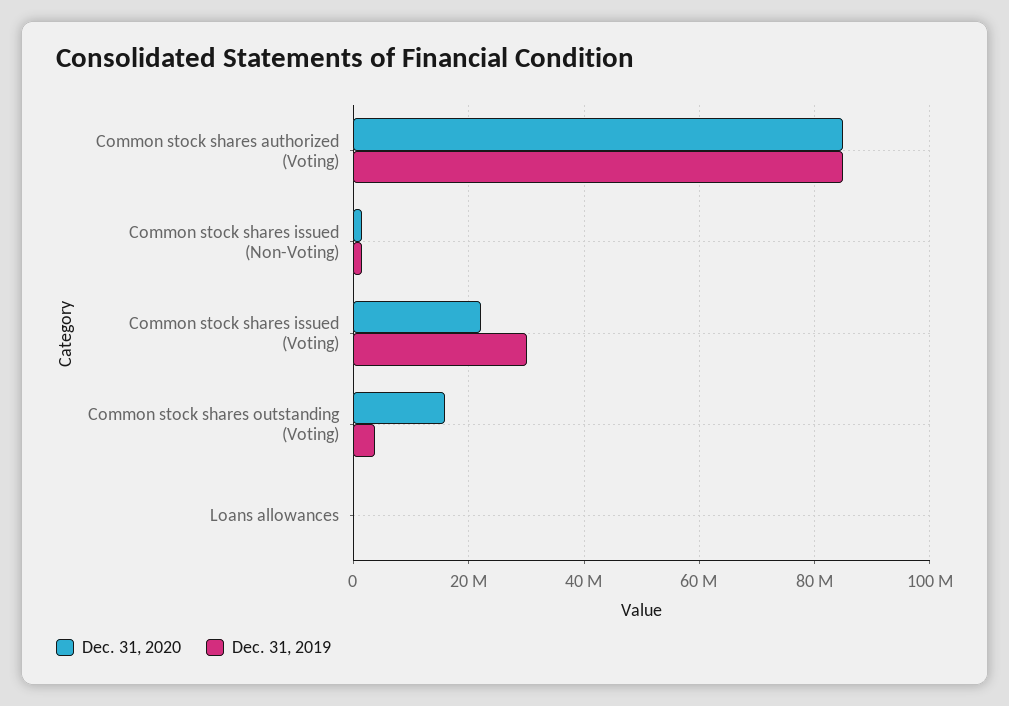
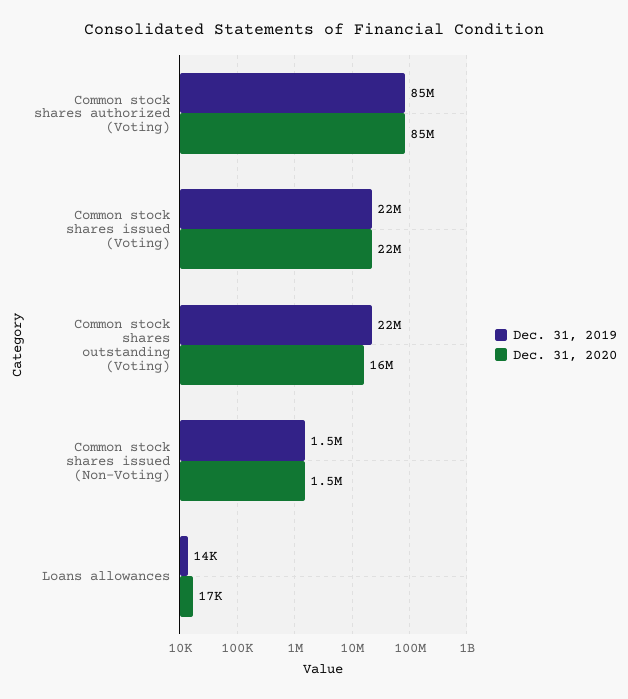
Dec. 31, 2019, Common stock shares issued (Voting): 30000000 -> 22000000
Dec. 31, 2019, Common stock shares outstanding (Voting): 4000000 -> 22000000

